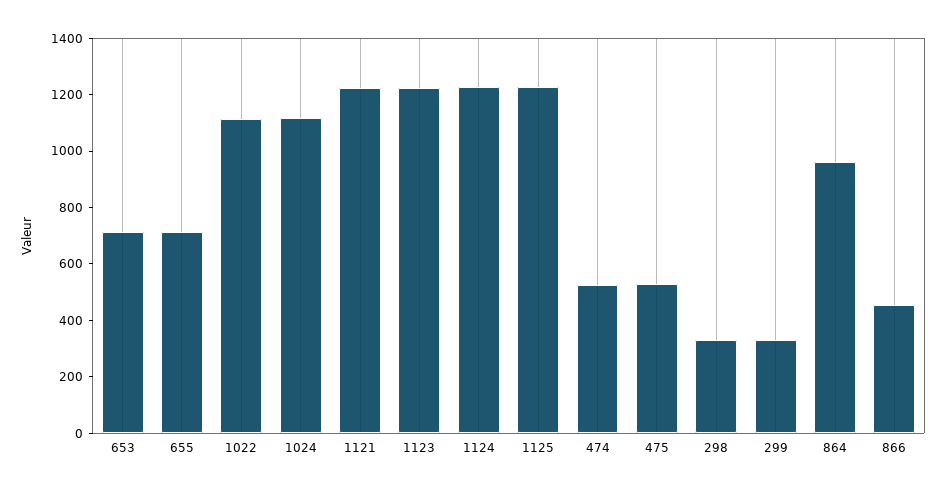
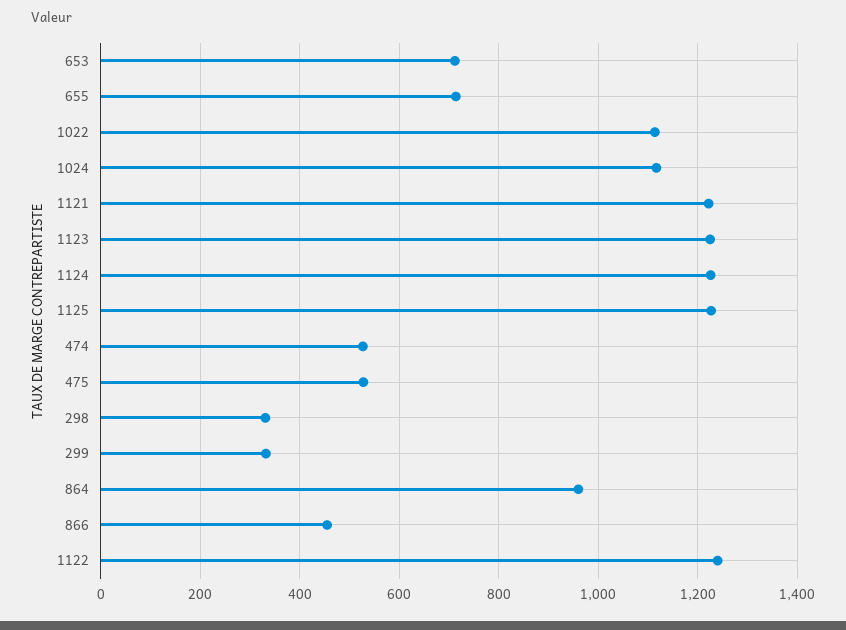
1122: none -> 1240

